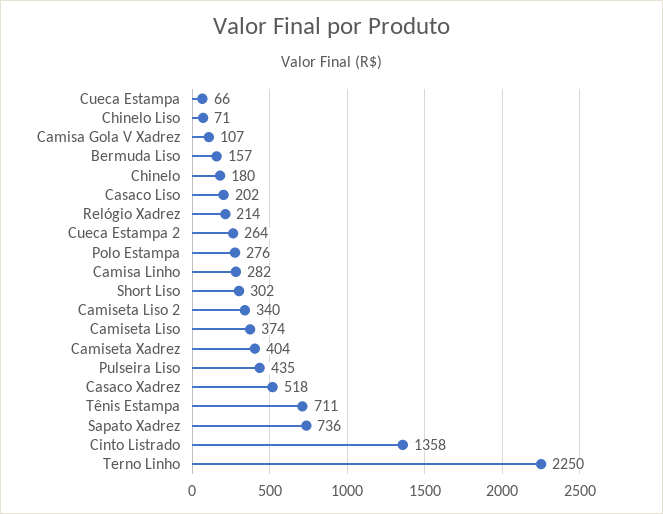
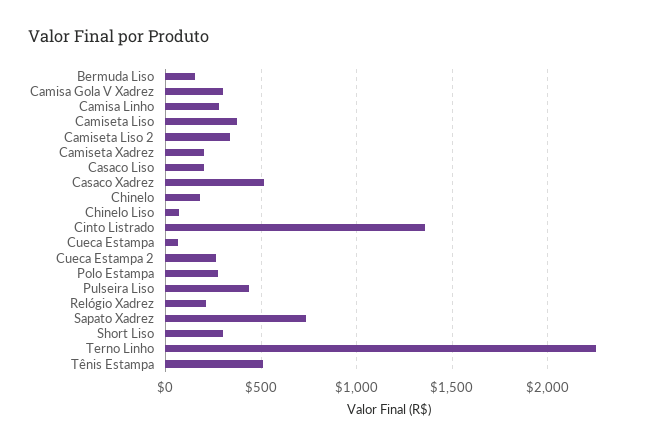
Camisa Gola V Xadrez: 107 -> 300
Camiseta Xadrez: 404 -> 200
Tênis Estampa: 711 -> 500

